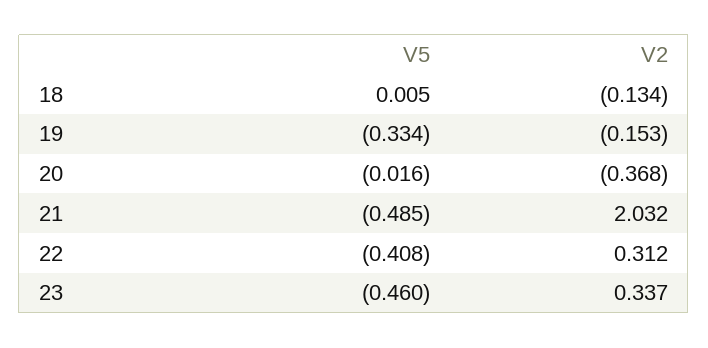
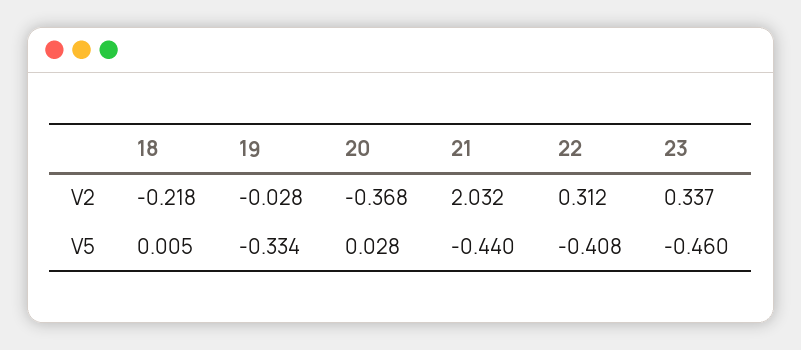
V2, 18: -0.134 -> -0.218
V2, 19: -0.153 -> -0.028
V5, 20: -0.016 -> 0.028
V5, 21: -0.485 -> -0.44

